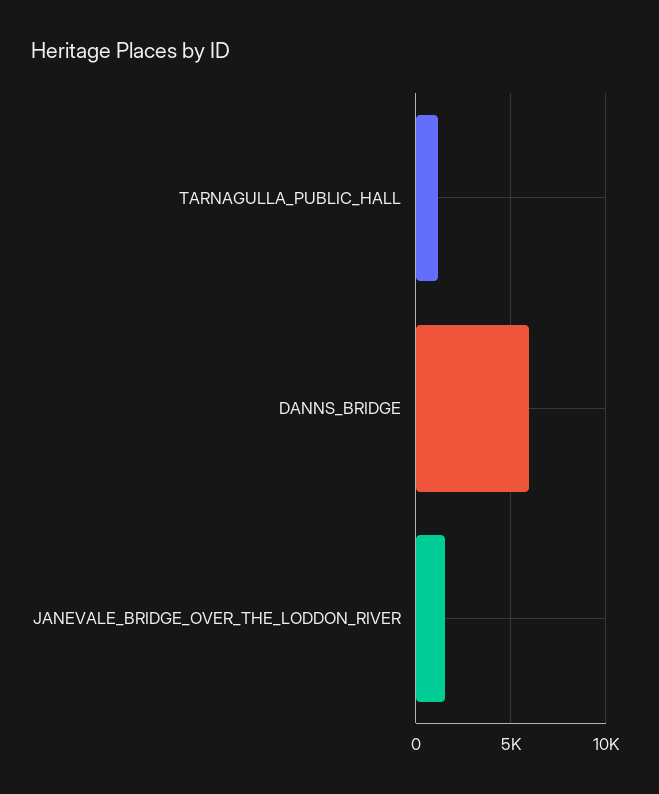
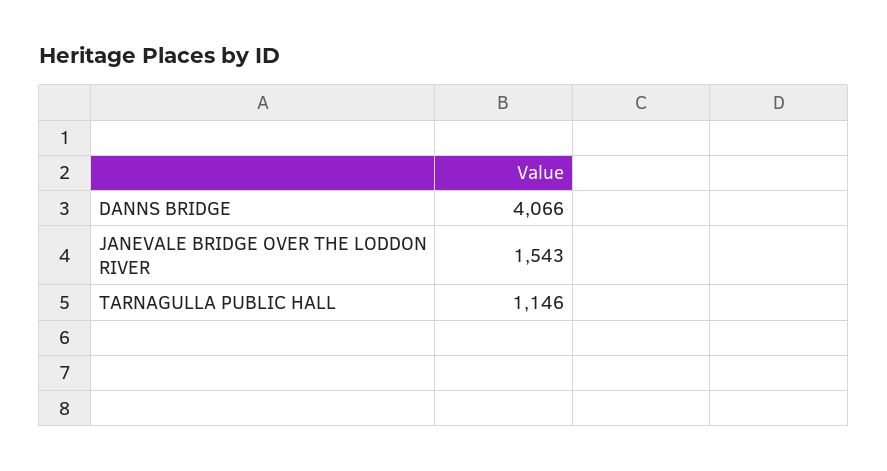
DANNS_BRIDGE: 6000 -> 4066

